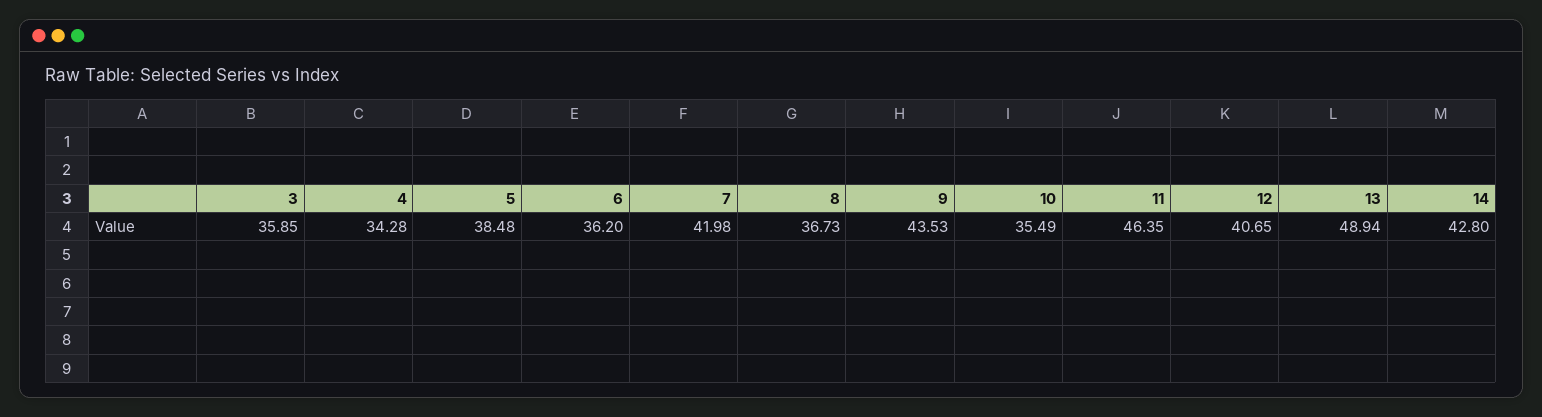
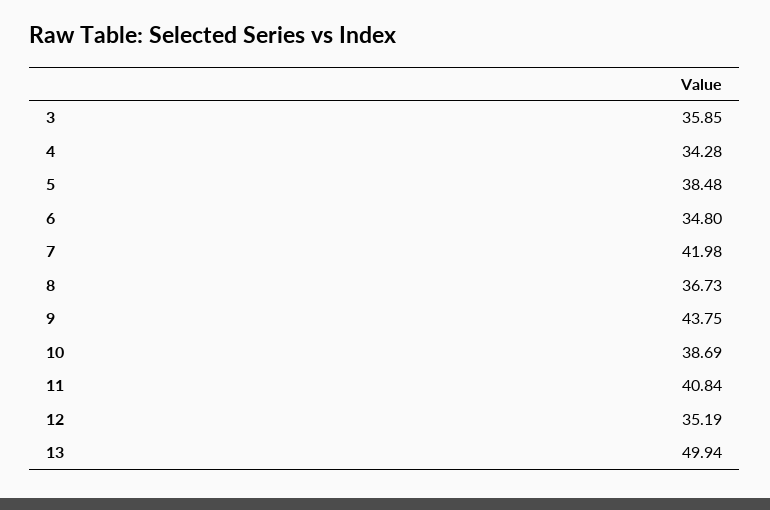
6: 36.2 -> 34.8
9: 43.53 -> 43.75
10: 35.49 -> 38.69
11: 46.35 -> 40.84
12: 40.65 -> 35.19
13: 48.94 -> 49.94
14: 42.8 -> none

